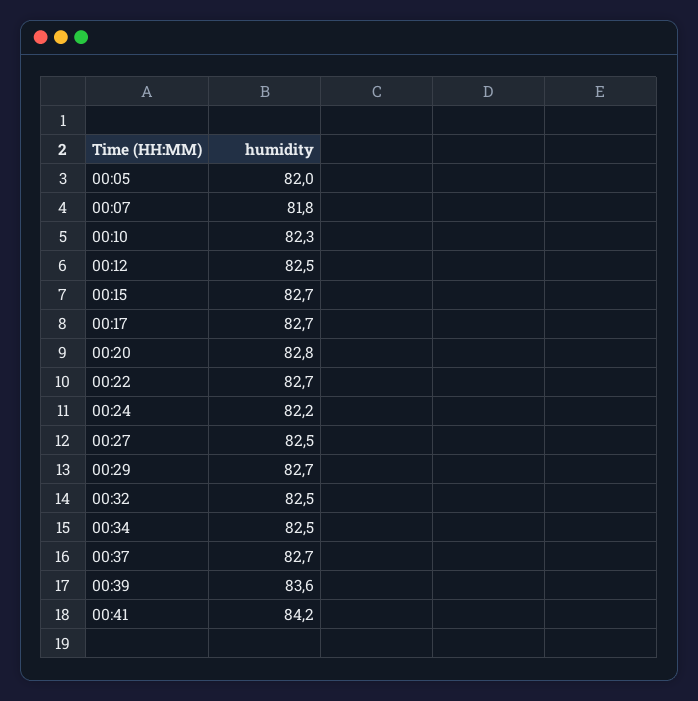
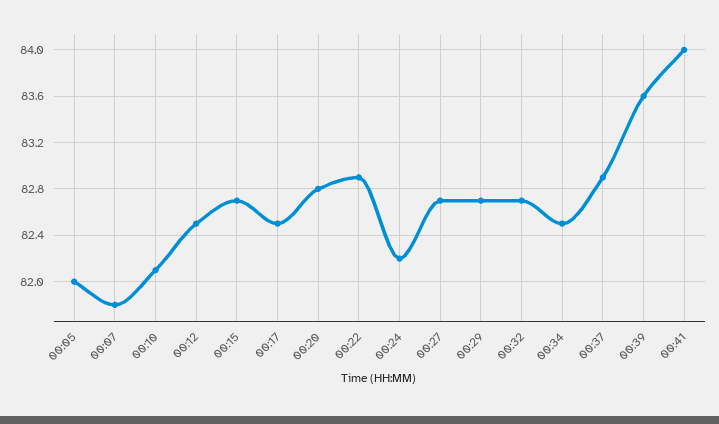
00:10: 82.3 -> 82.1
00:17: 82.7 -> 82.5
00:22: 82.7 -> 82.9
00:27: 82.5 -> 82.7
00:32: 82.5 -> 82.7
00:37: 82.7 -> 82.9
00:41: 84.2 -> 84

